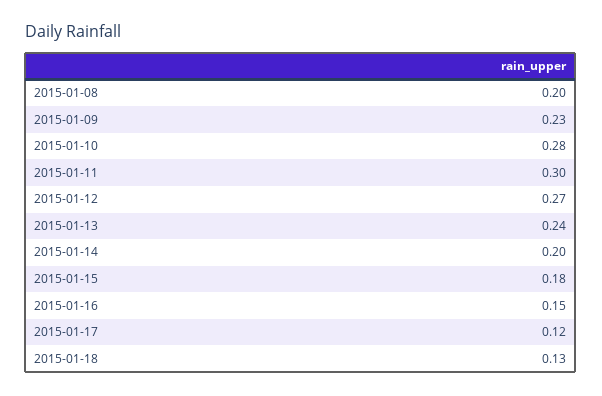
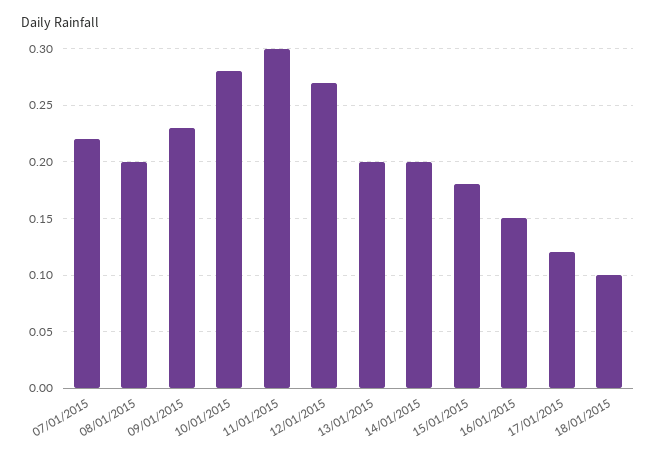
2015-01-13: 0.24 -> 0.2
2015-01-18: 0.13 -> 0.1
07/01/2015: none -> 0.22

